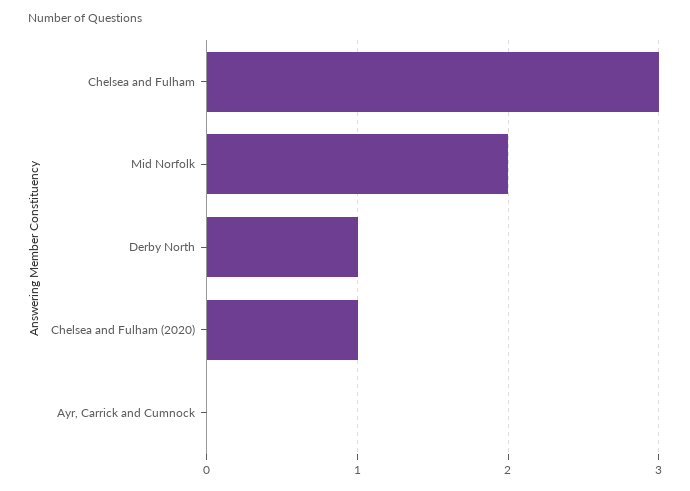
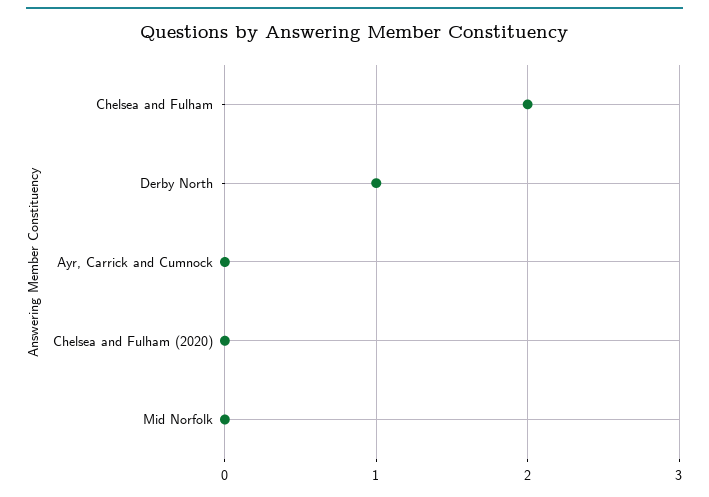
Chelsea and Fulham: 3 -> 2
Mid Norfolk: 2 -> 0
Chelsea and Fulham (2020): 1 -> 0

